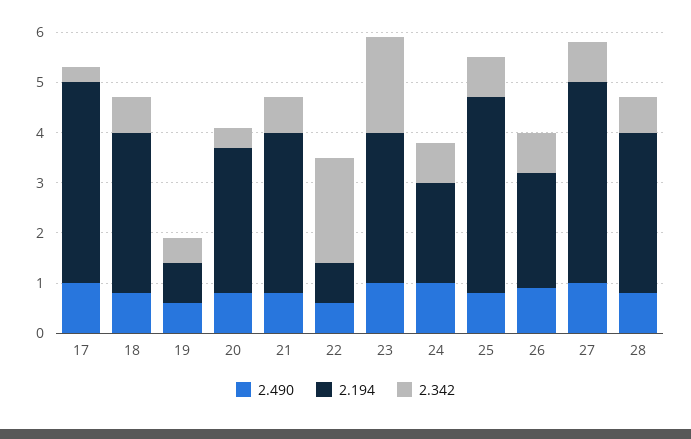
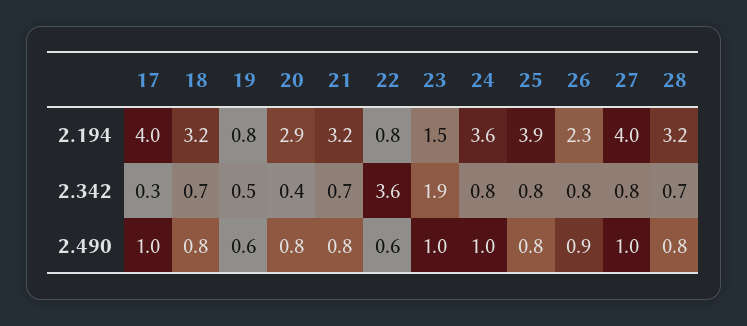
2.342, 22: 2 -> 3.6
2.194, 23: 3 -> 1.5
2.194, 24: 2 -> 3.6

